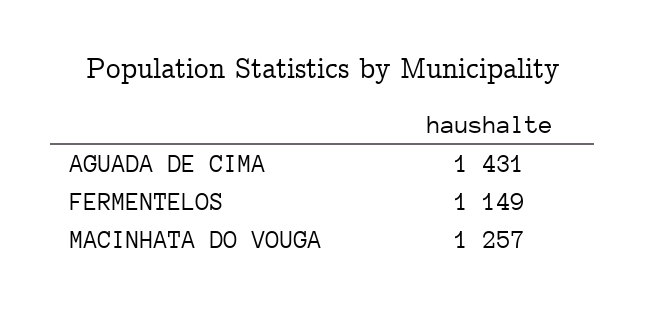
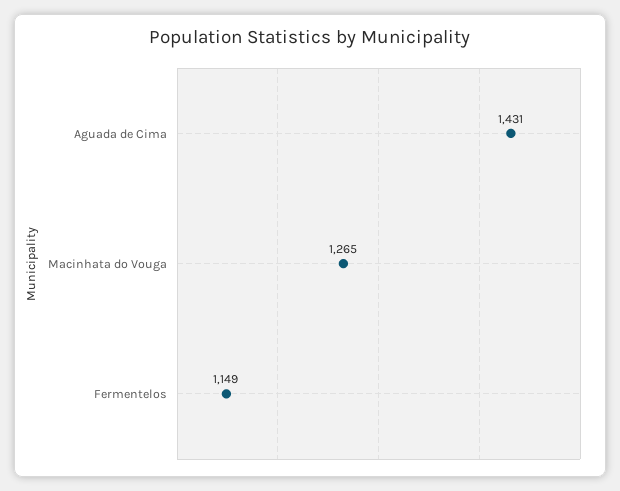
MACINHATA DO VOUGA: 1257 -> 1265

